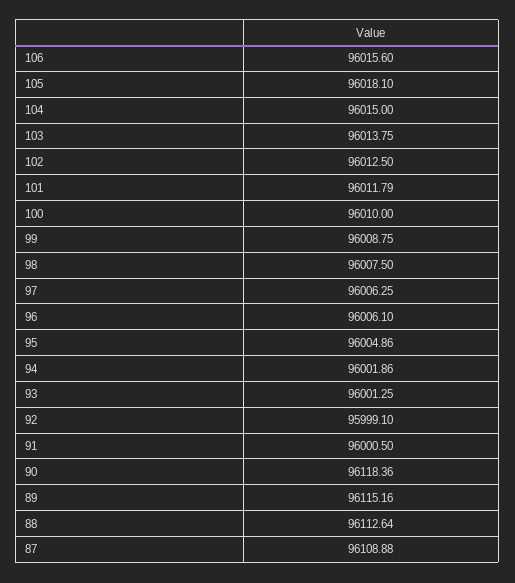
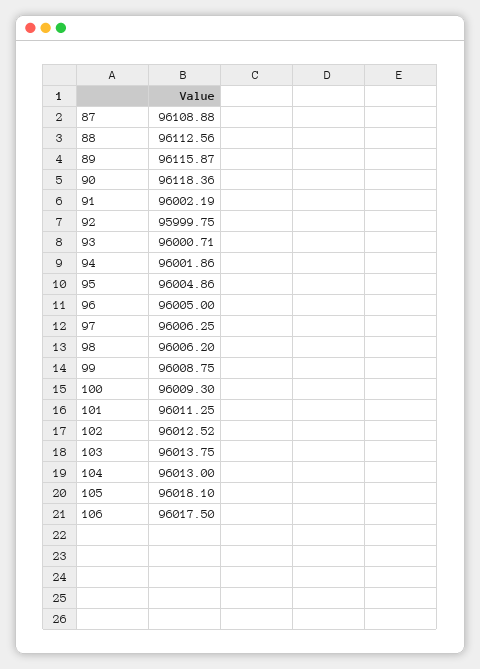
106: 96015.6 -> 96017.5
104: 96015 -> 96013
102: 96012.5 -> 96012.52
101: 96011.79 -> 96011.25
100: 96010 -> 96009.3
98: 96007.5 -> 96006.2
96: 96006.1 -> 96005
93: 96001.25 -> 96000.71
92: 95999.1 -> 95999.75
91: 96000.5 -> 96002.19
89: 96115.16 -> 96115.87
88: 96112.64 -> 96112.56

